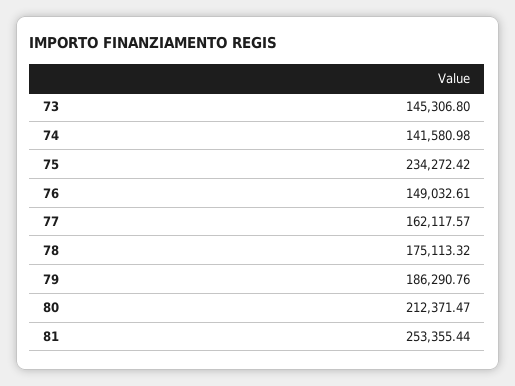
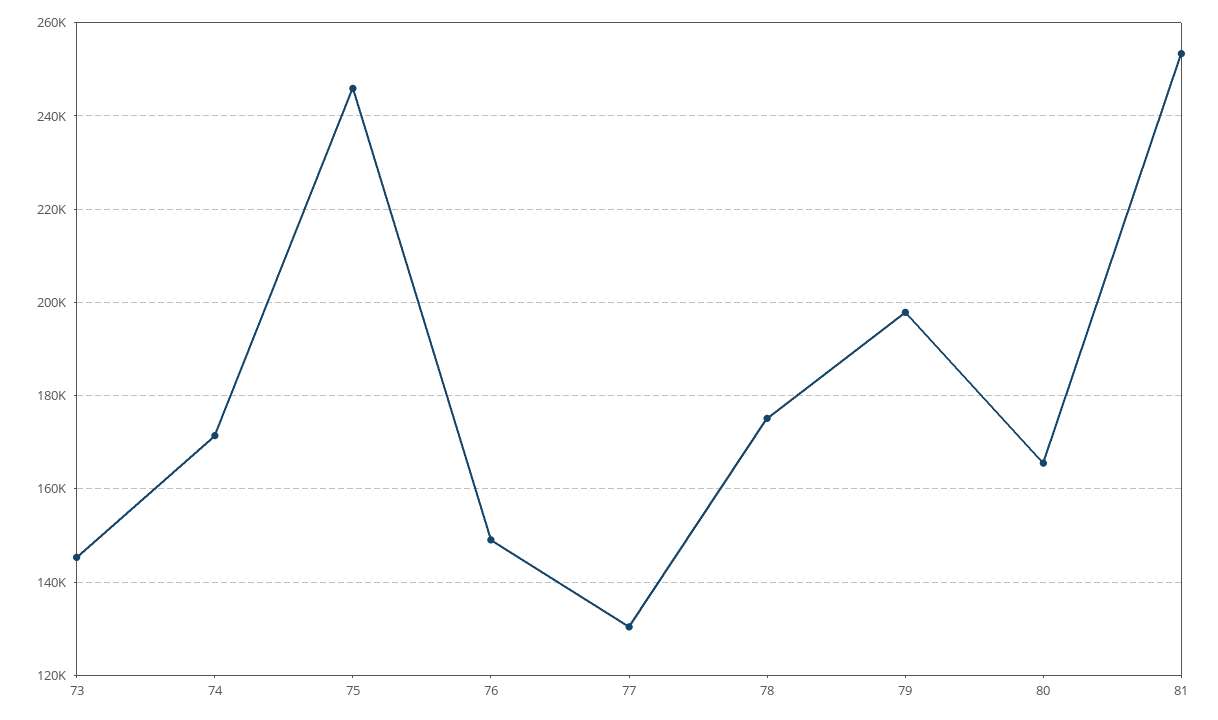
74: 141580.98 -> 172000
75: 234272.42 -> 246000
77: 162117.57 -> 130000
79: 186290.76 -> 198000
80: 212371.47 -> 166000

